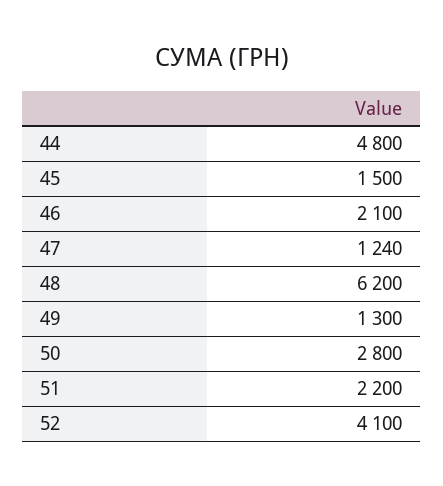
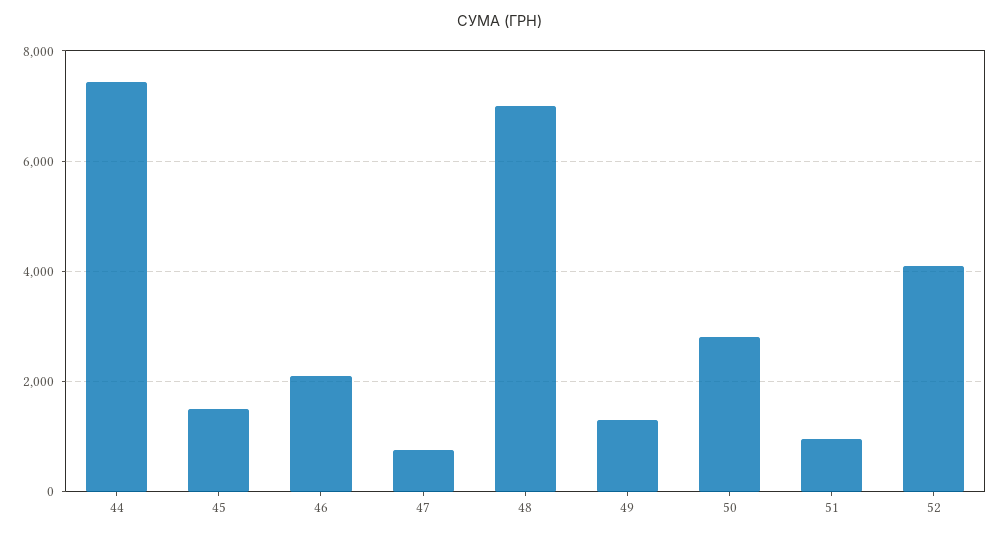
44: 4800 -> 7400
47: 1240 -> 800
48: 6200 -> 7000
51: 2200 -> 1000

